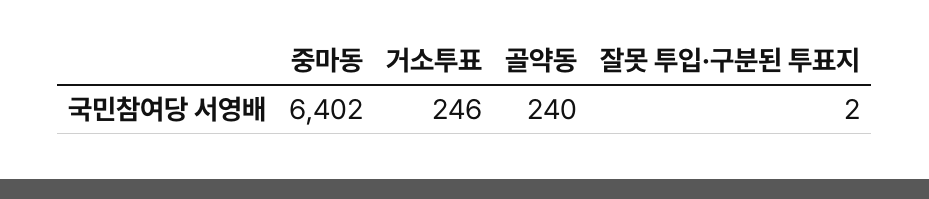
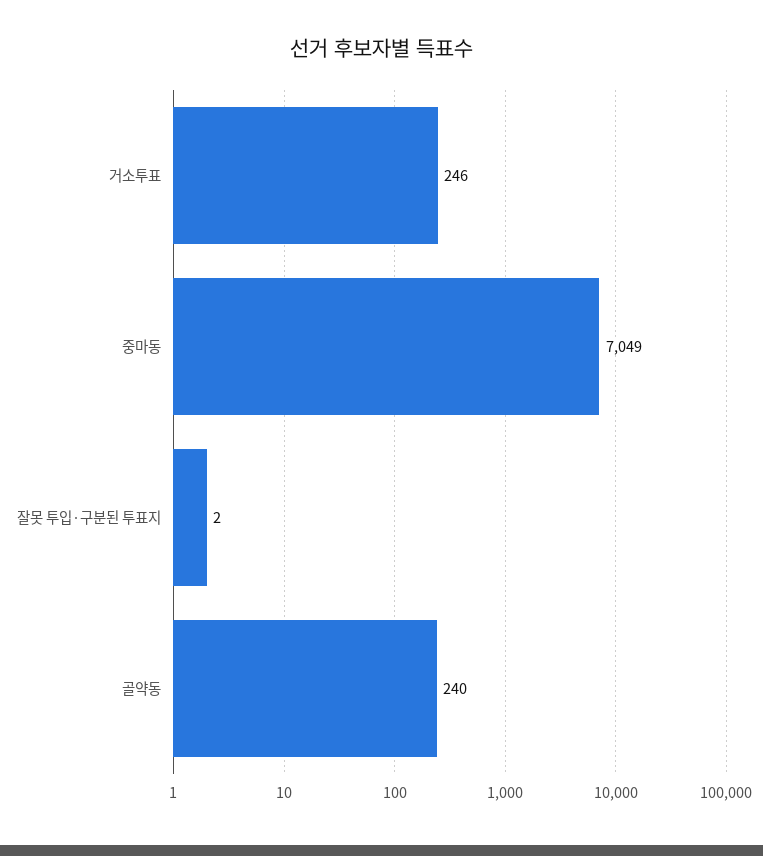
중마동: 6402 -> 7049

